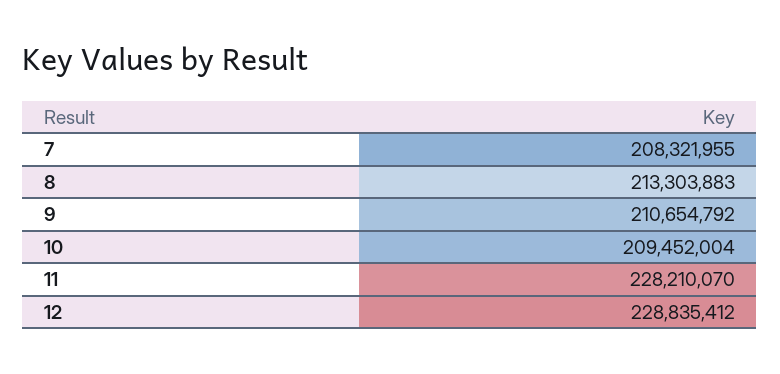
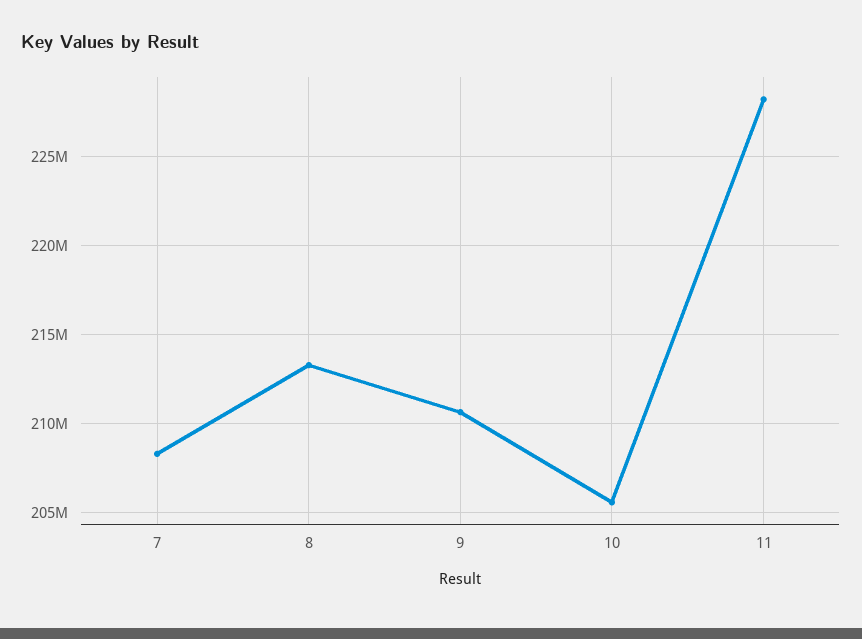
10: 209452004 -> 205500000
12: 228835412 -> none

